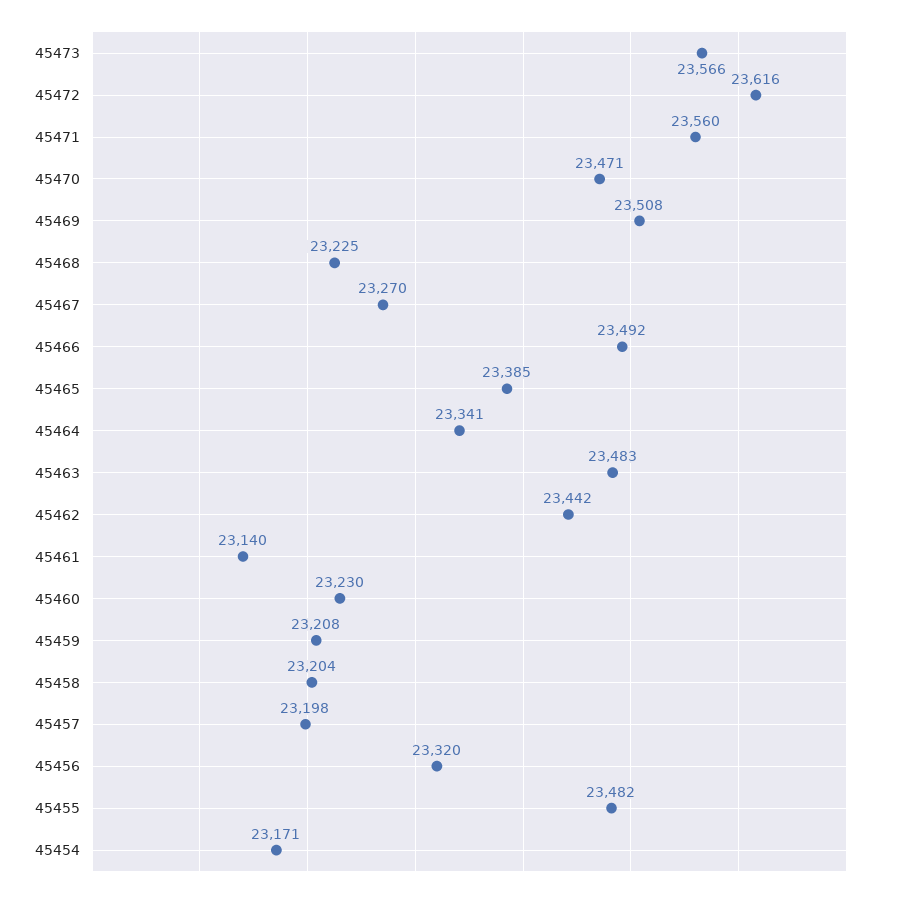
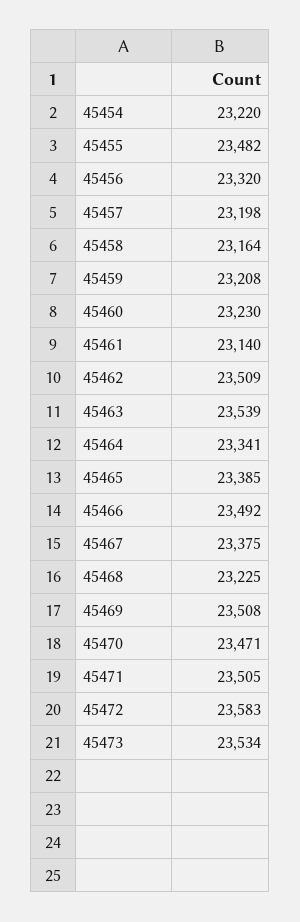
45473: 23566 -> 23534
45472: 23616 -> 23583
45471: 23560 -> 23505
45467: 23270 -> 23375
45463: 23483 -> 23539
45462: 23442 -> 23509
45458: 23204 -> 23164
45454: 23171 -> 23220

